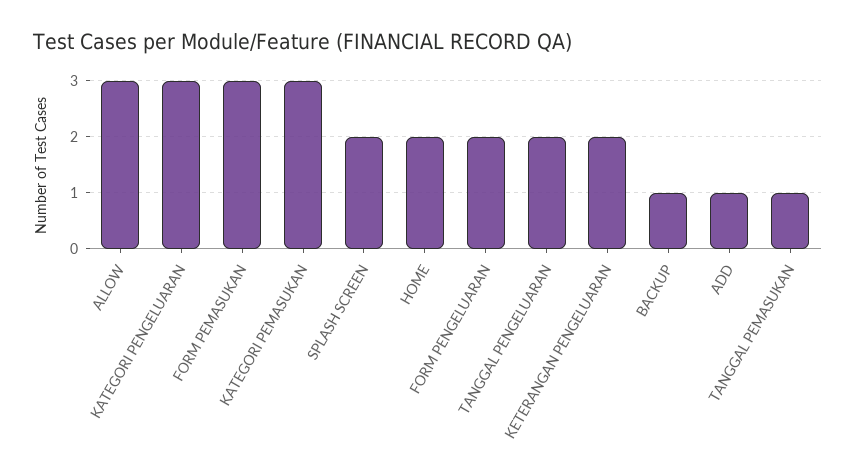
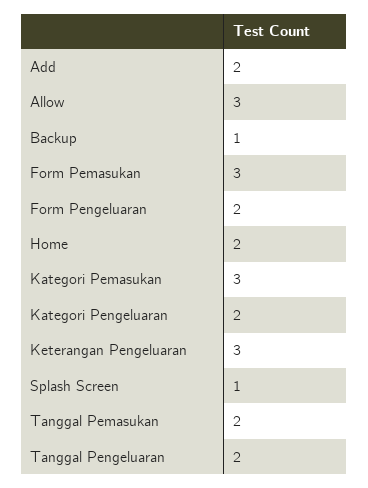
KATEGORI PENGELUARAN: 3 -> 2
SPLASH SCREEN: 2 -> 1
KETERANGAN PENGELUARAN: 2 -> 3
ADD: 1 -> 2
TANGGAL PEMASUKAN: 1 -> 2

